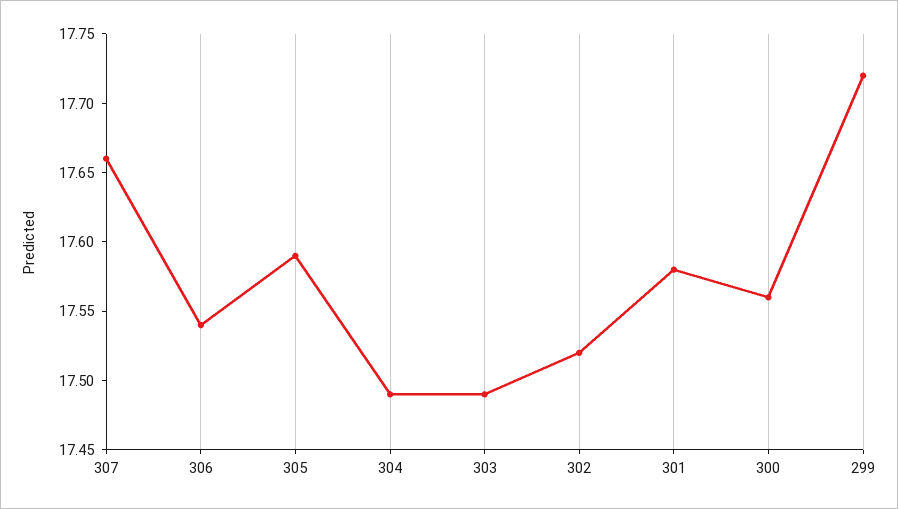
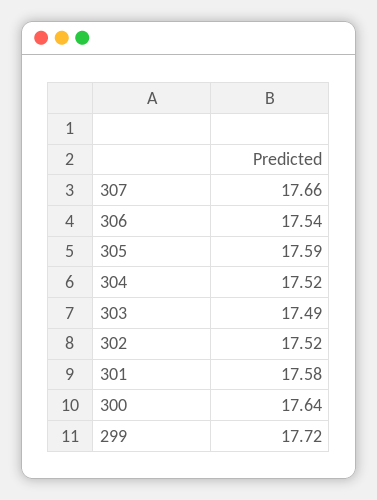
304: 17.49 -> 17.52
300: 17.56 -> 17.64

